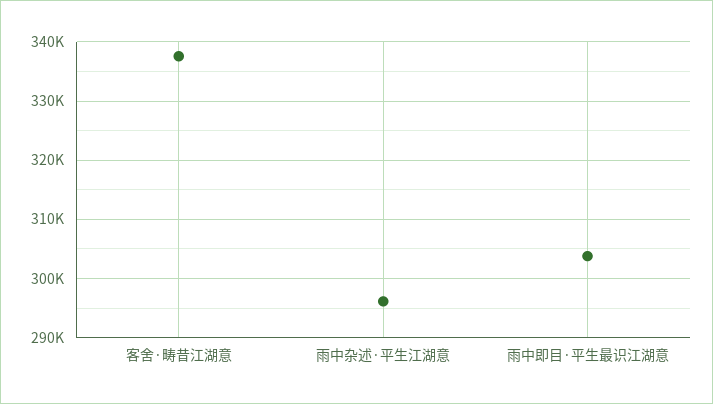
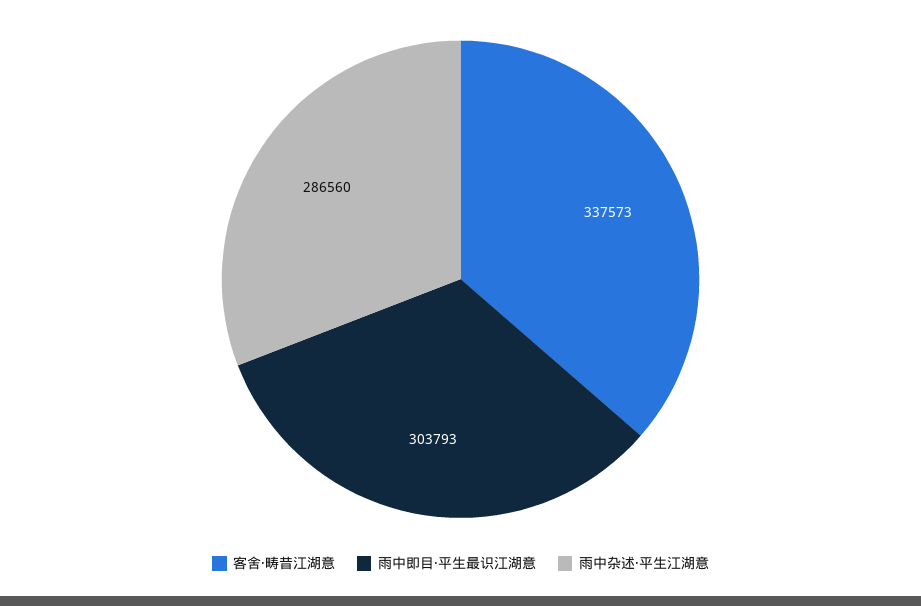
雨中杂述·平生江湖意: 296000 -> 286560

